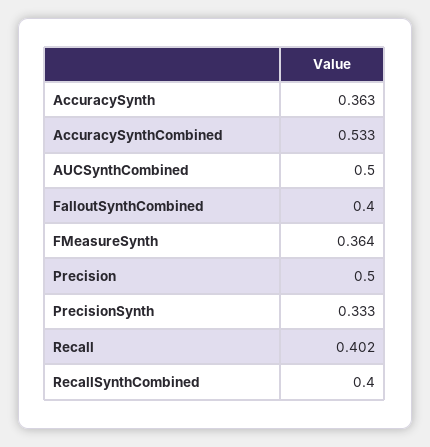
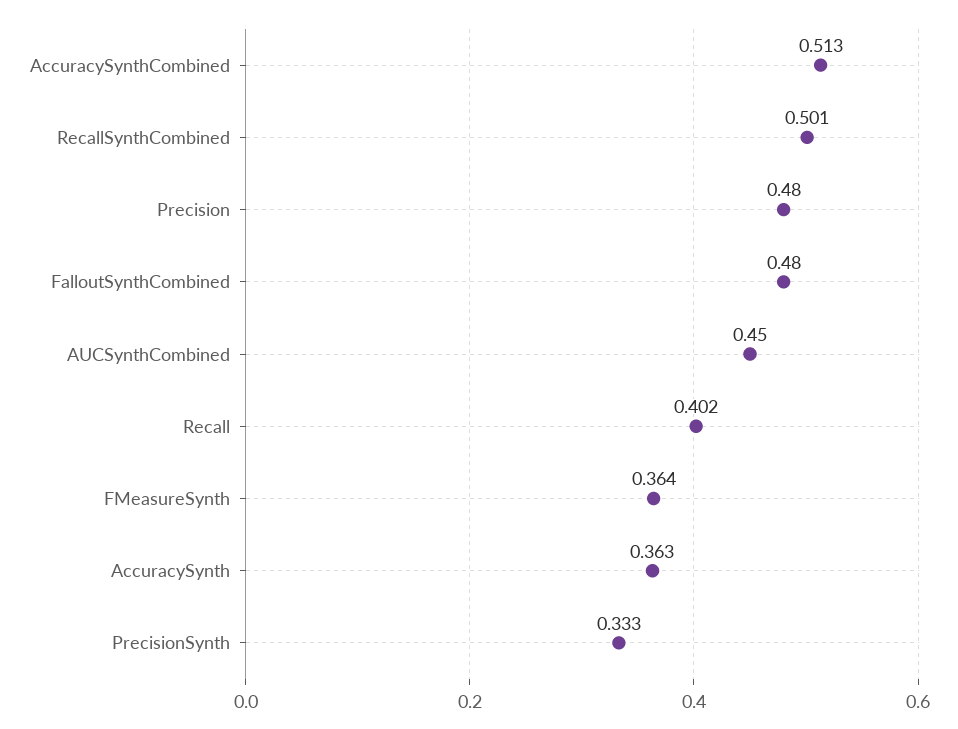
AccuracySynthCombined: 0.533 -> 0.513
AUCSynthCombined: 0.5 -> 0.45
FalloutSynthCombined: 0.4 -> 0.48
Precision: 0.5 -> 0.48
RecallSynthCombined: 0.4 -> 0.501

